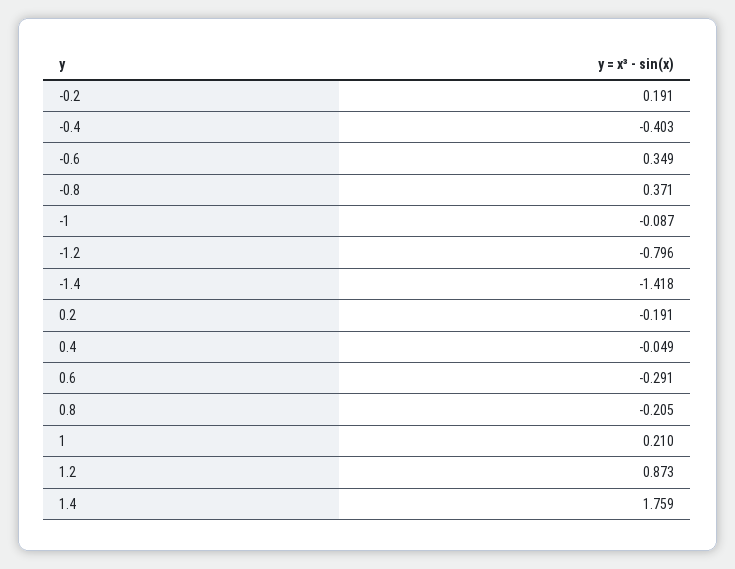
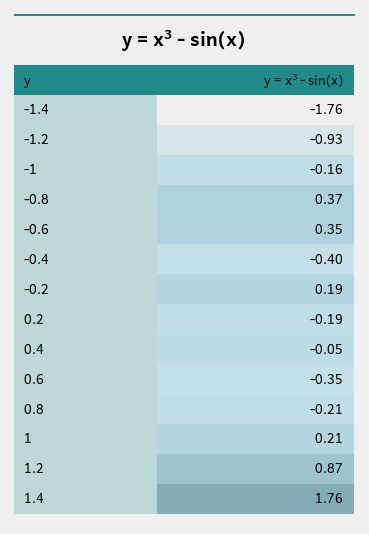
-1: -0.087 -> -0.16
-1.2: -0.796 -> -0.93
-1.4: -1.418 -> -1.76
0.6: -0.291 -> -0.35

